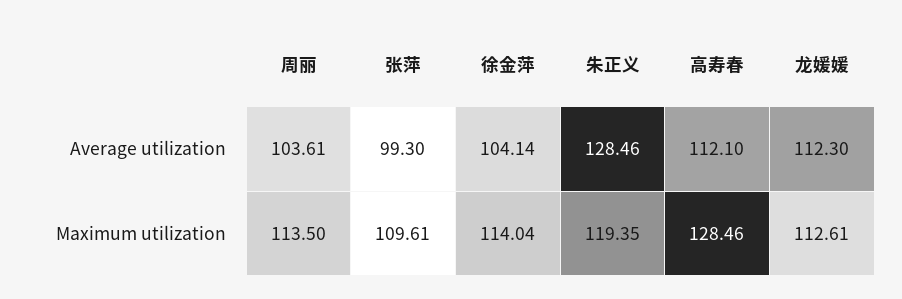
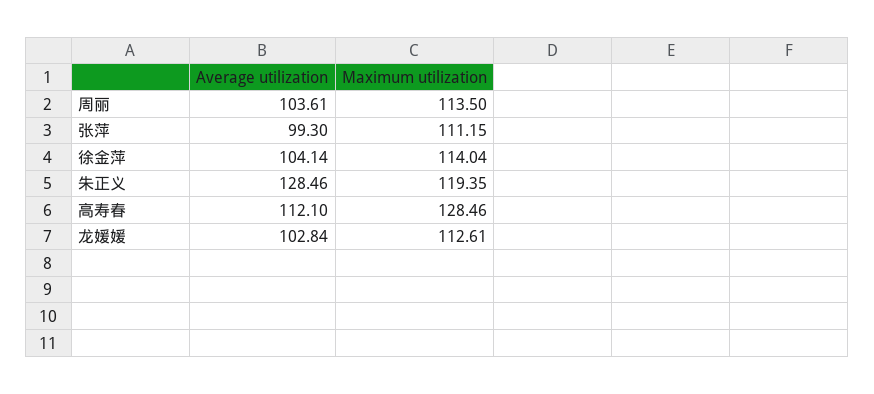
龙媛媛, Average utilization: 112.3 -> 102.84
张萍, Maximum utilization: 109.61 -> 111.15

